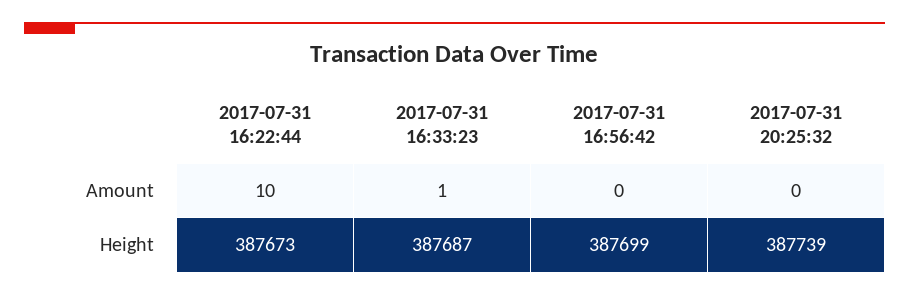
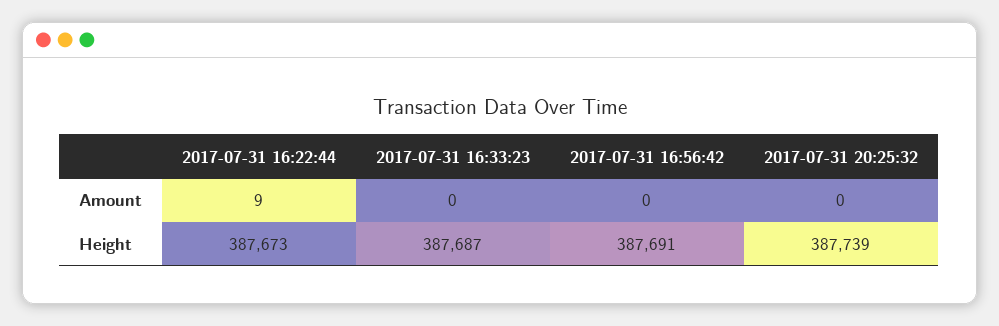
2017-07-31 16:22:44, Amount: 10 -> 9
2017-07-31 16:33:23, Amount: 1 -> 0
2017-07-31 16:56:42, Height: 387699 -> 387691

